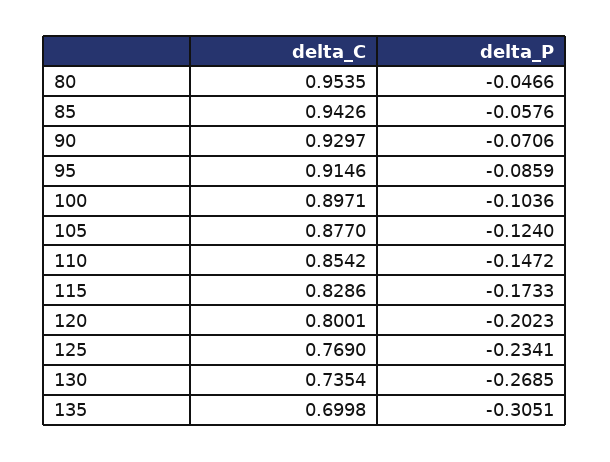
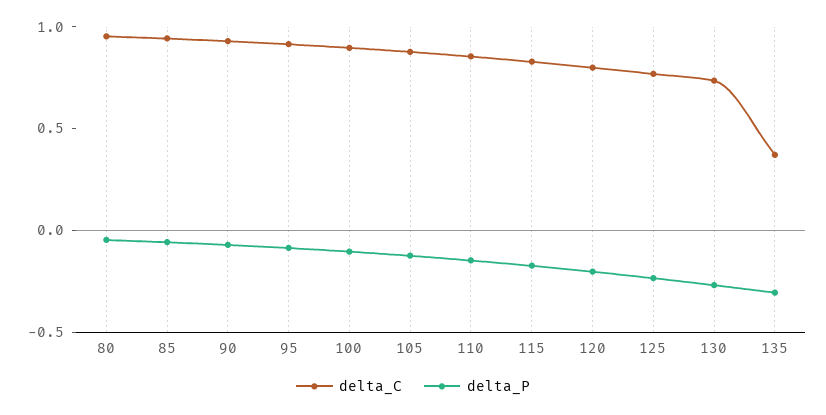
delta_C, 135: 0.6998 -> 0.4

